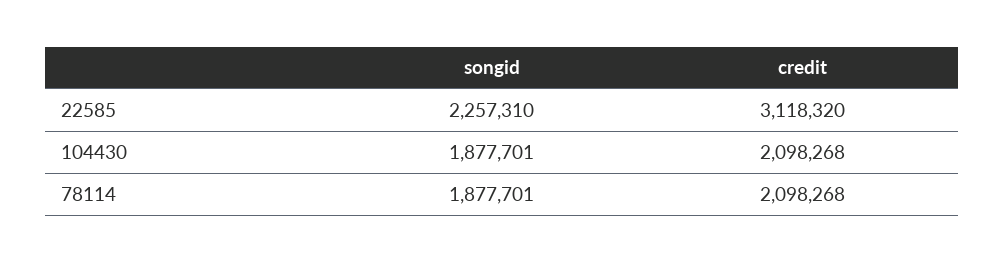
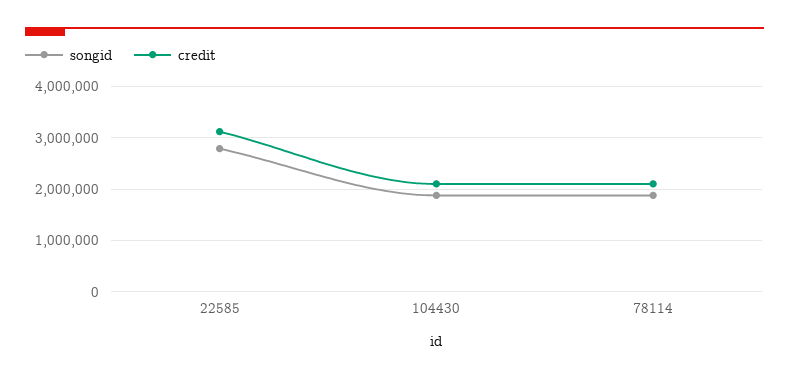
songid, 22585: 2257310 -> 2800000

